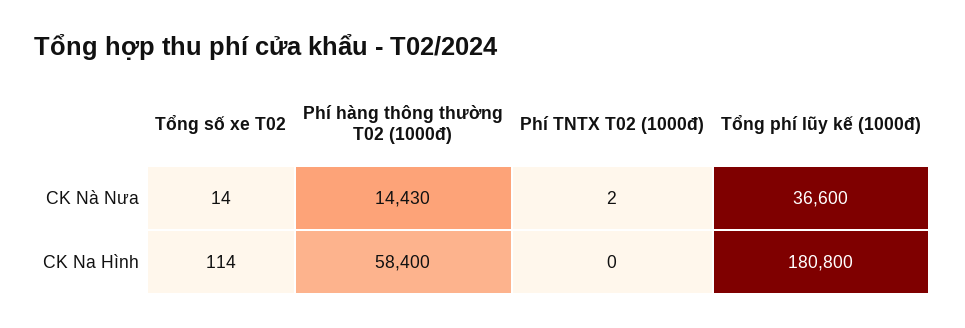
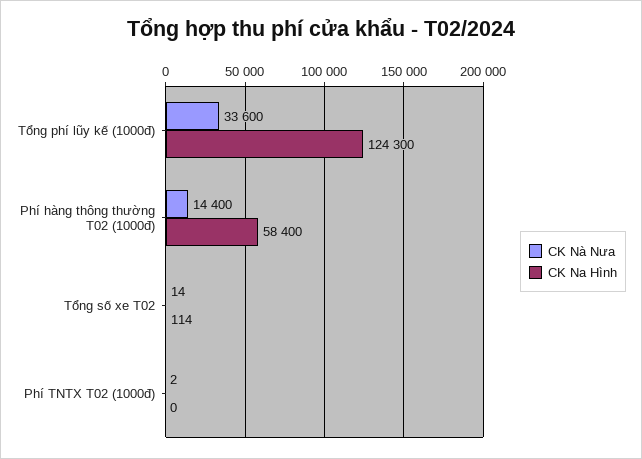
CK Nà Nưa, Phí hàng thông thường T02 (1000đ): 14430 -> 14400
CK Nà Nưa, Tổng phí lũy kế (1000đ): 36600 -> 33600
CK Na Hình, Tổng phí lũy kế (1000đ): 180800 -> 124300

